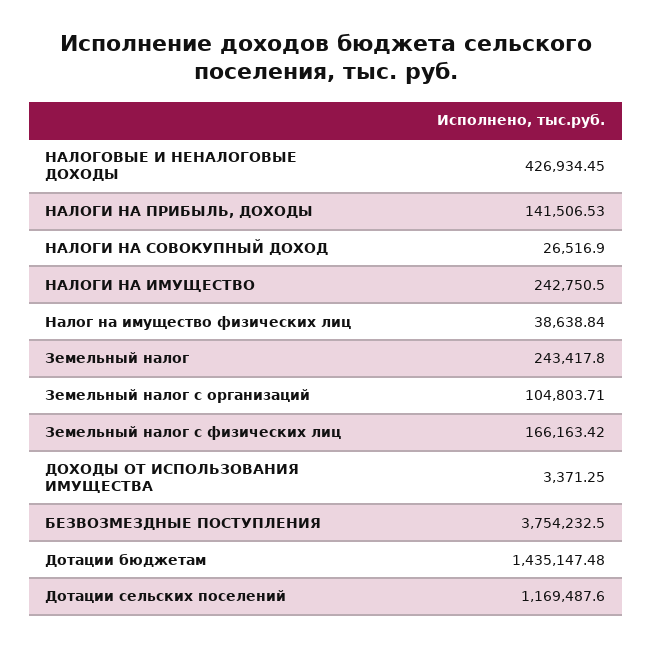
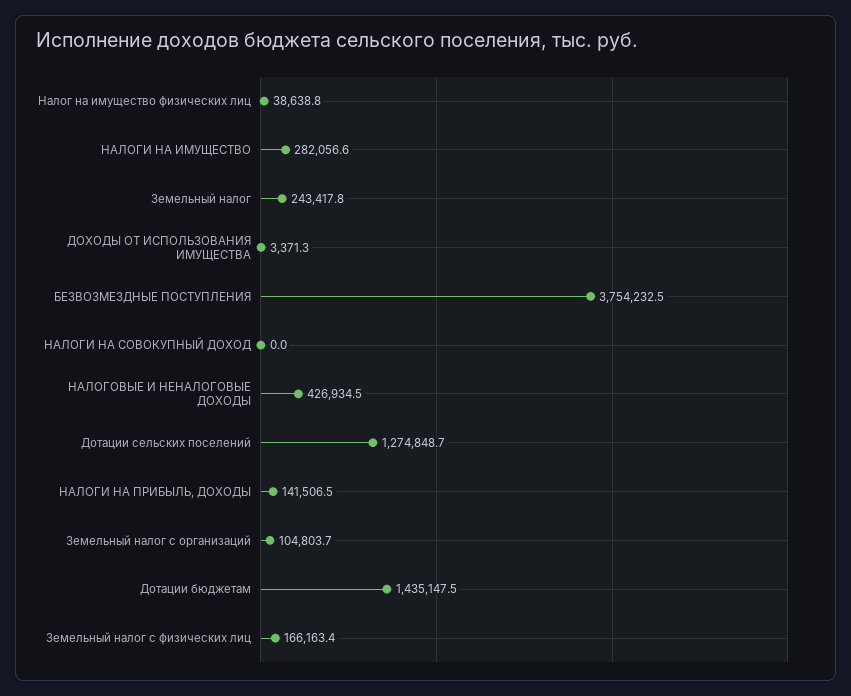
НАЛОГИ НА СОВОКУПНЫЙ ДОХОД: 26516.9 -> 0
НАЛОГИ НА ИМУЩЕСТВО: 242750.5 -> 282056.6
Дотации сельских поселений: 1169487.6 -> 1274848.7

